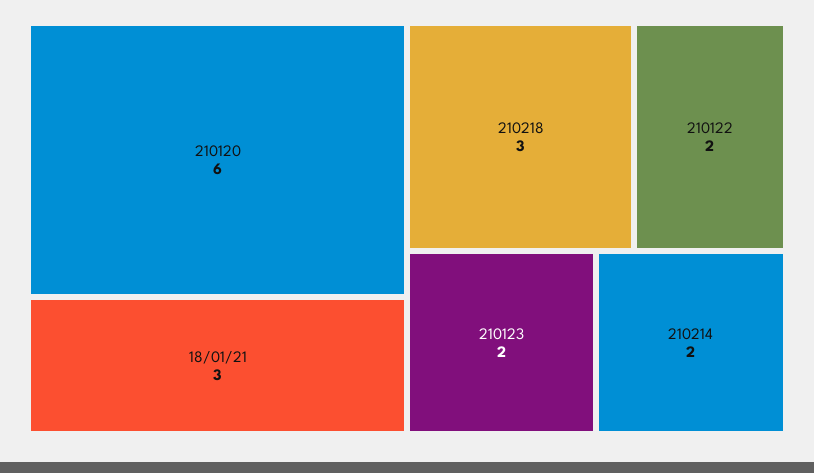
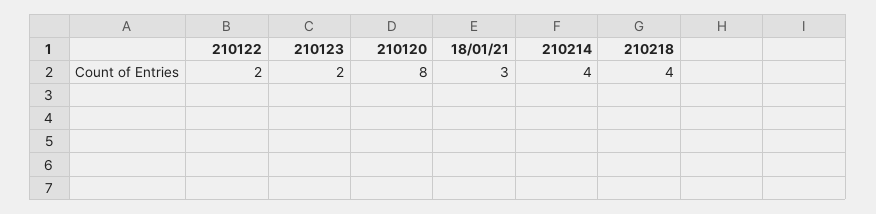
210120: 6 -> 8
210218: 3 -> 4
210214: 2 -> 4

